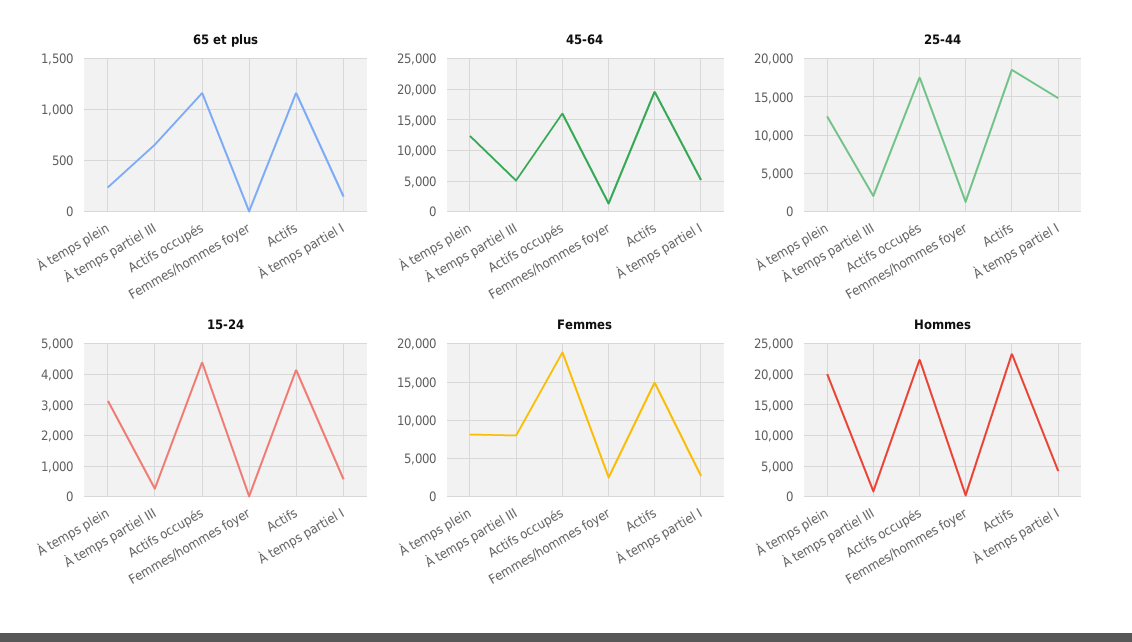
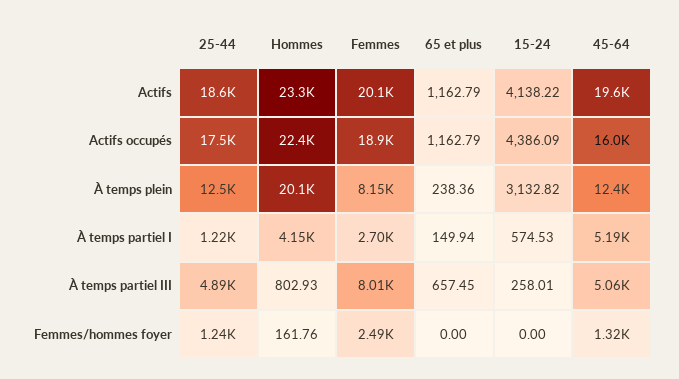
25-44, À temps partiel III: 2000 -> 4890
25-44, À temps partiel I: 15000 -> 1220
Femmes, Actifs: 15000 -> 20100

